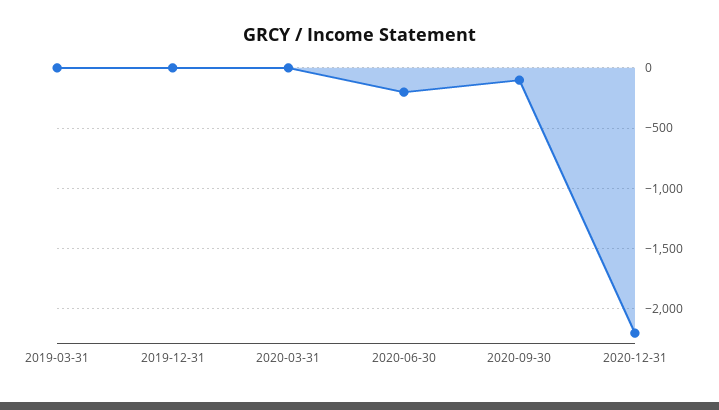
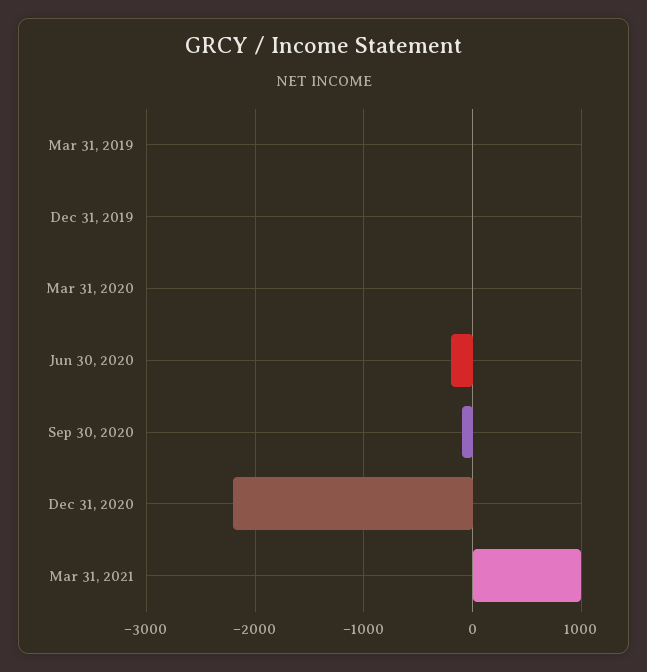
Mar 31, 2021: none -> 1000

